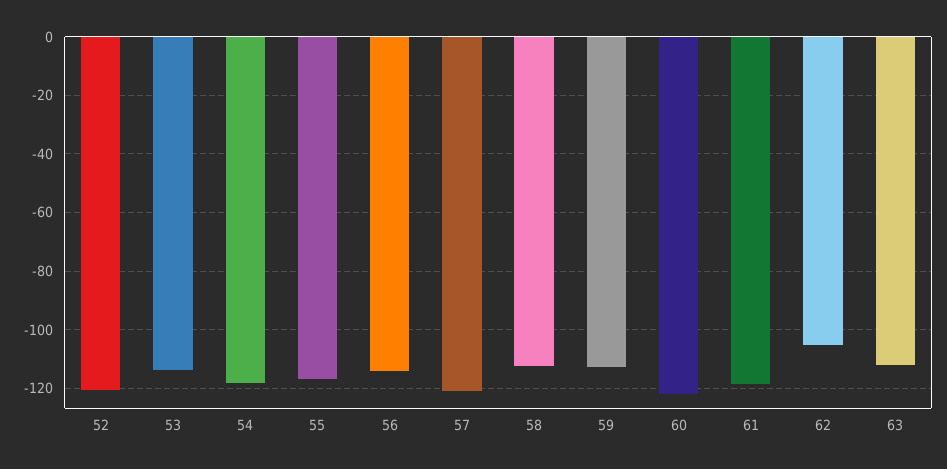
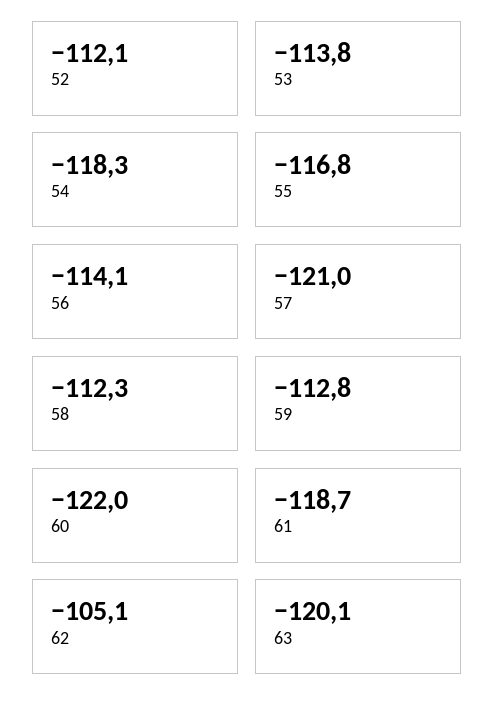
52: -120 -> -112.1
63: -112.5 -> -120.1

